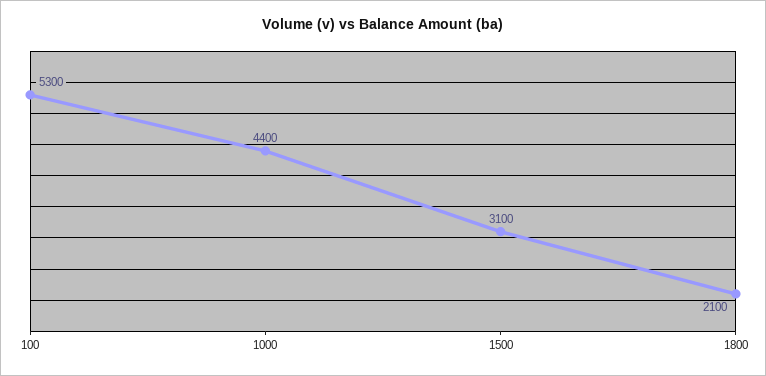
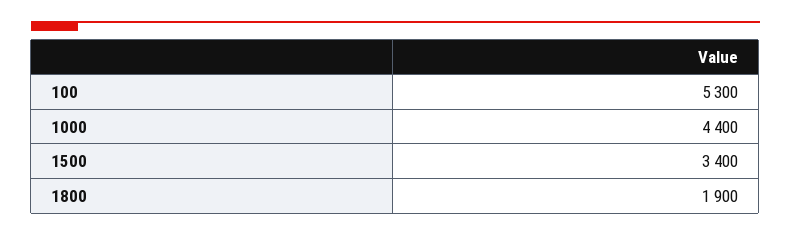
1500: 3100 -> 3400
1800: 2100 -> 1900

